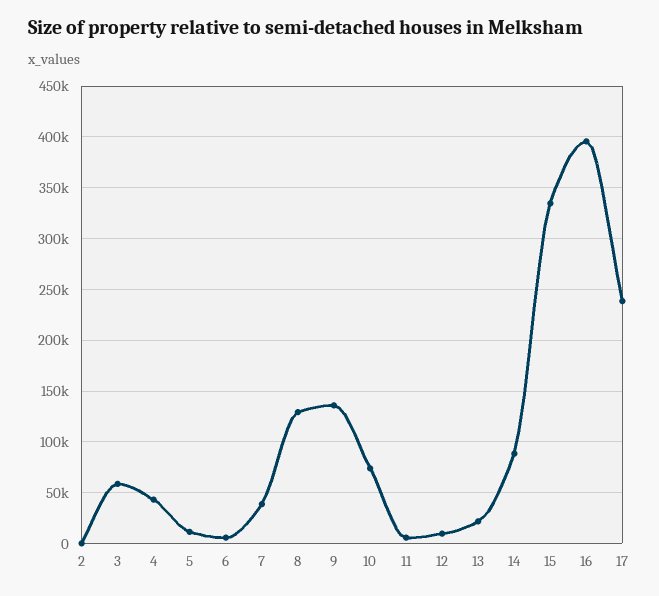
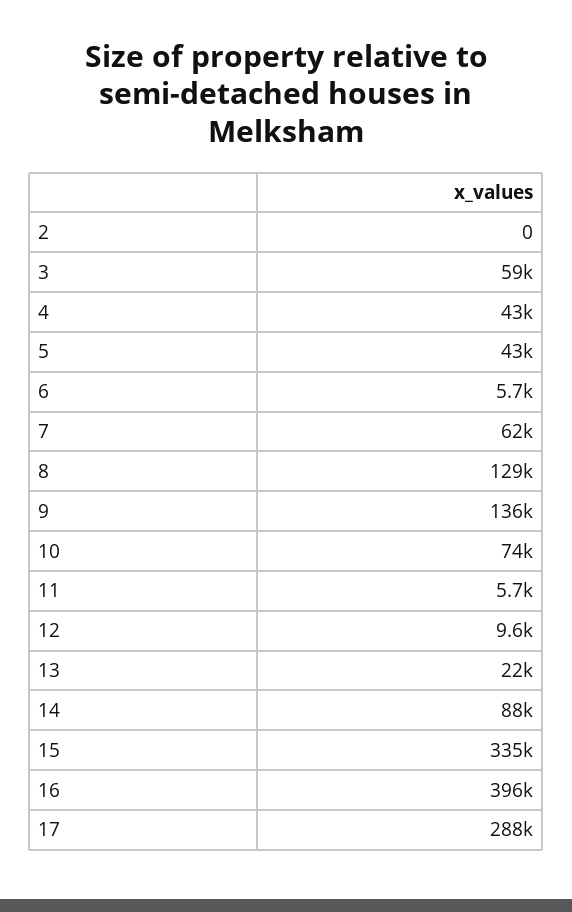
5: 10000 -> 43000
7: 40000 -> 62000
17: 240000 -> 288000

